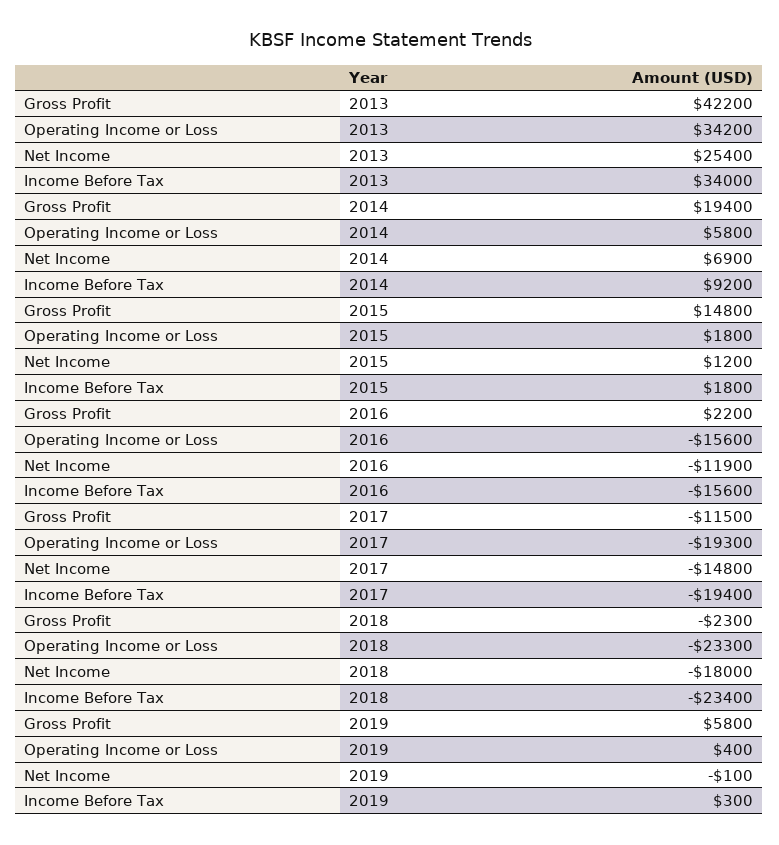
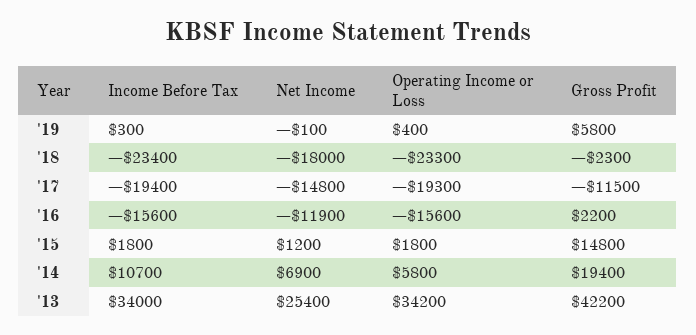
Income Before Tax, 2014: 9200 -> 10700

